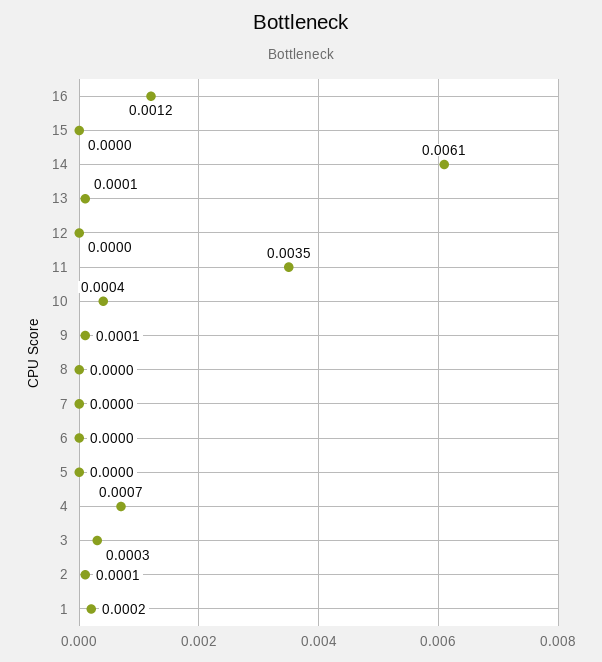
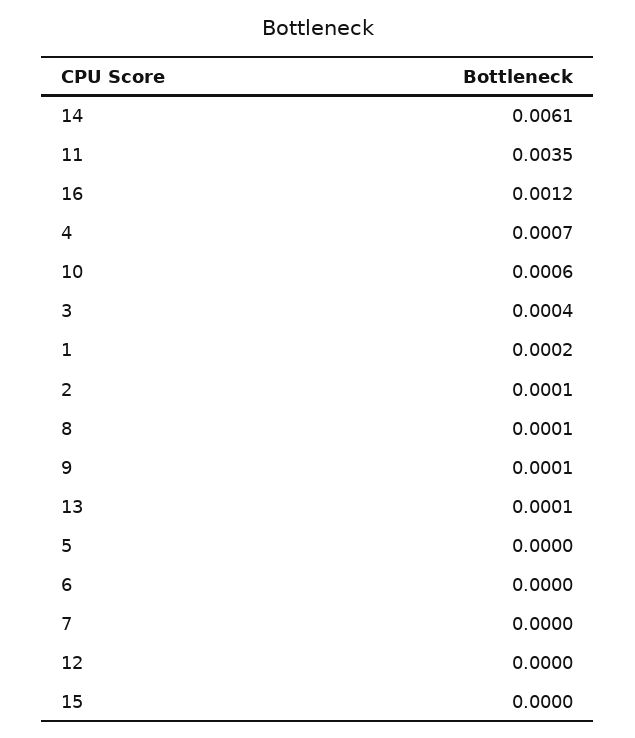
10: 0.0004 -> 0.0006
8: 0 -> 0.0001
3: 0.0003 -> 0.0004

